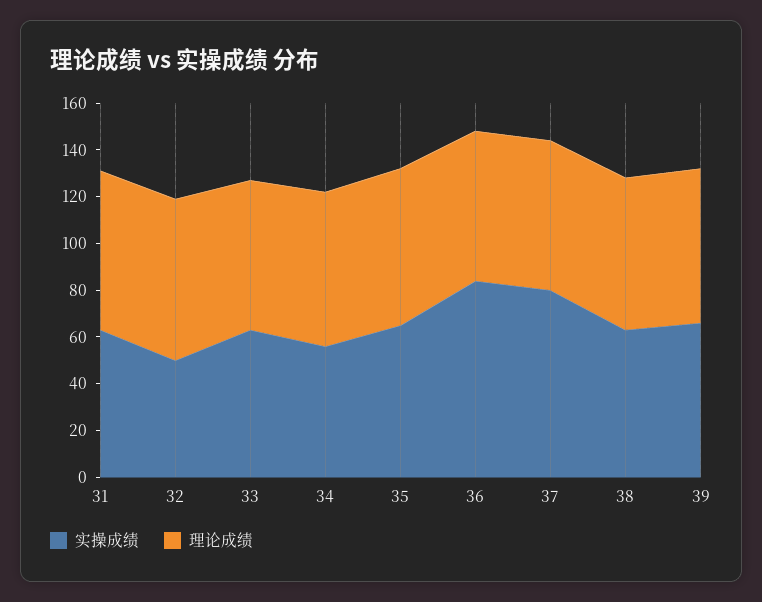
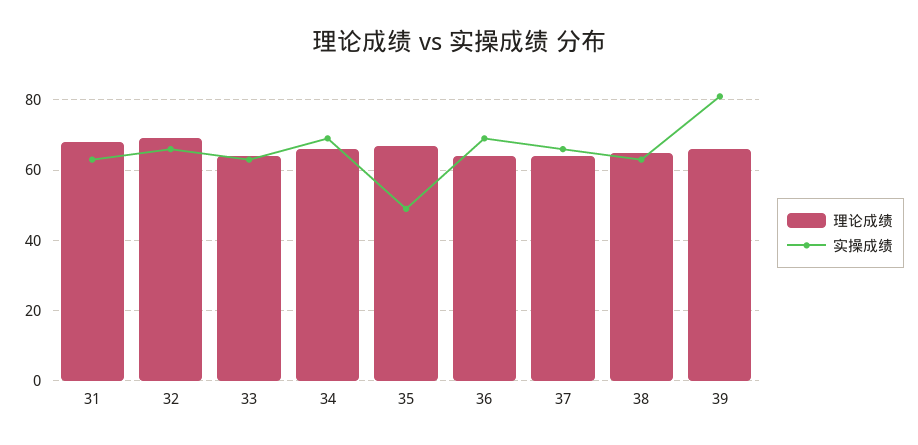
实操成绩, 32: 50 -> 65
实操成绩, 34: 55 -> 70
实操成绩, 35: 65 -> 50
实操成绩, 36: 85 -> 70
实操成绩, 37: 80 -> 65
实操成绩, 39: 65 -> 80

